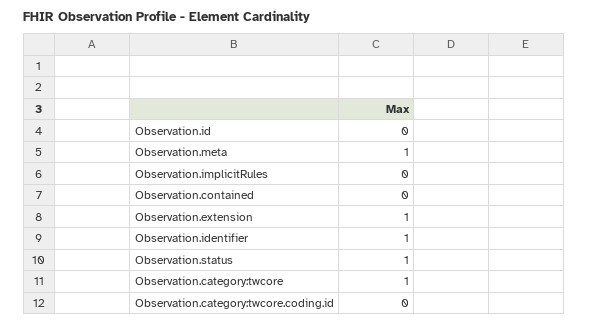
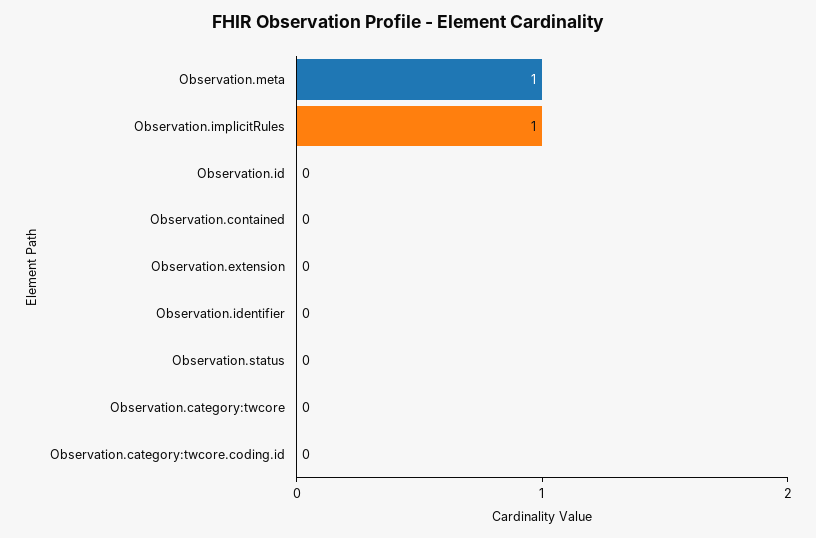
Observation.implicitRules: 0 -> 1
Observation.extension: 1 -> 0
Observation.identifier: 1 -> 0
Observation.status: 1 -> 0
Observation.category:twcore: 1 -> 0

